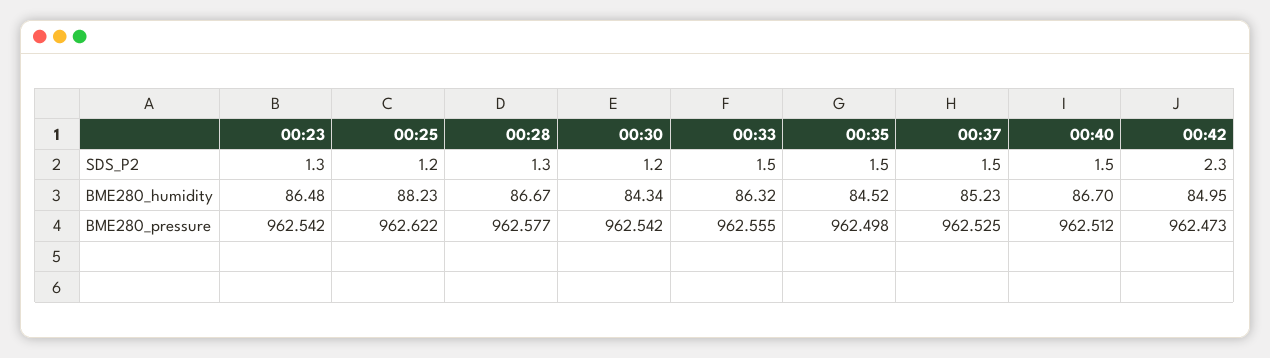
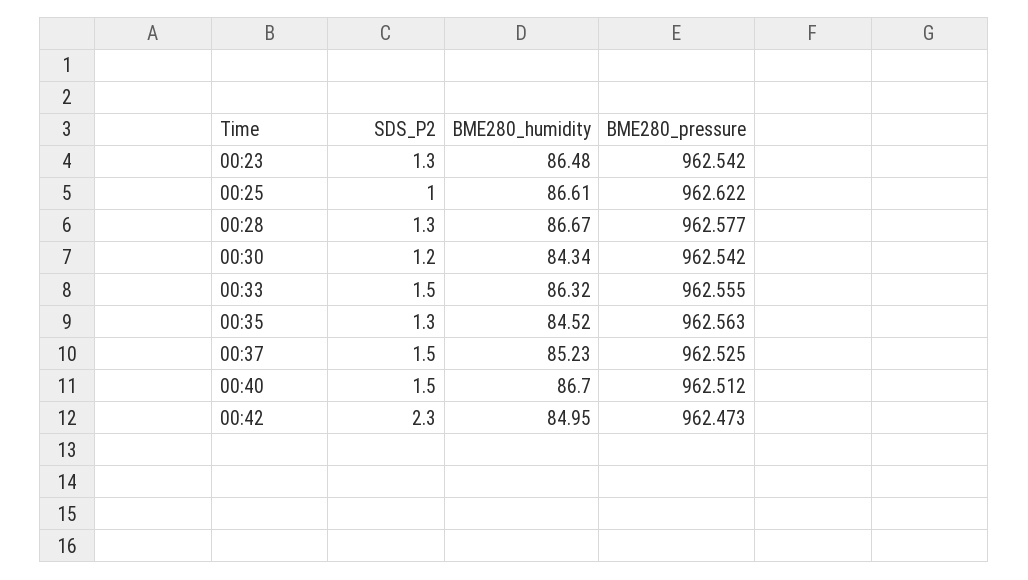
00:25, SDS_P2: 1.2 -> 1
00:35, SDS_P2: 1.5 -> 1.3
00:25, BME280_humidity: 88.23 -> 86.61
00:35, BME280_pressure: 962.498 -> 962.563

